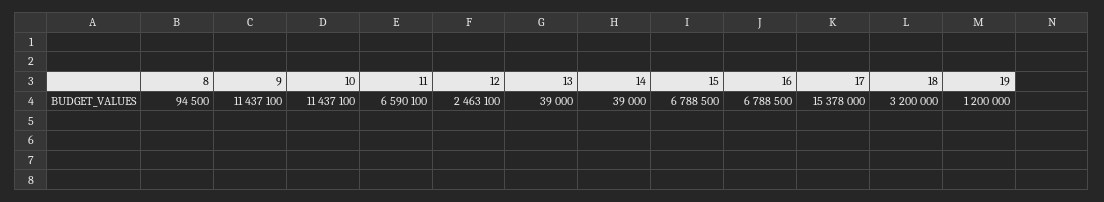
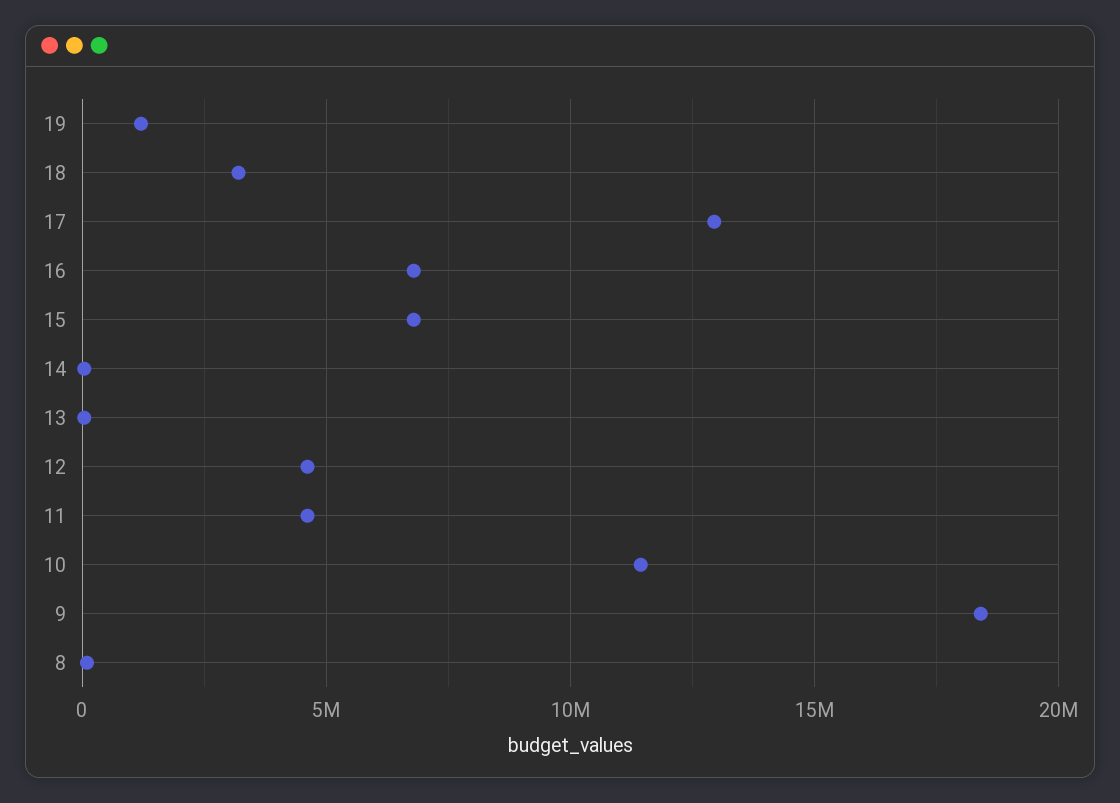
9: 11437100 -> 18500000
11: 6590100 -> 4500000
12: 2463100 -> 4500000
17: 15378000 -> 13000000

